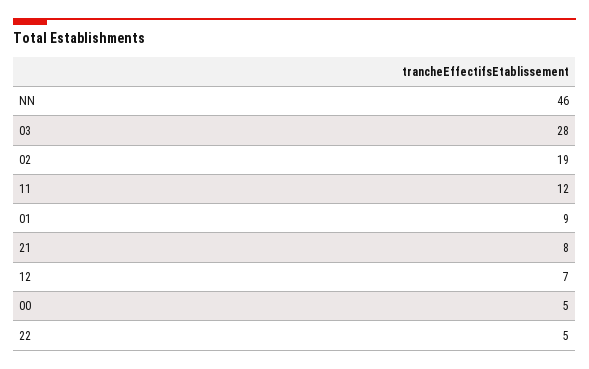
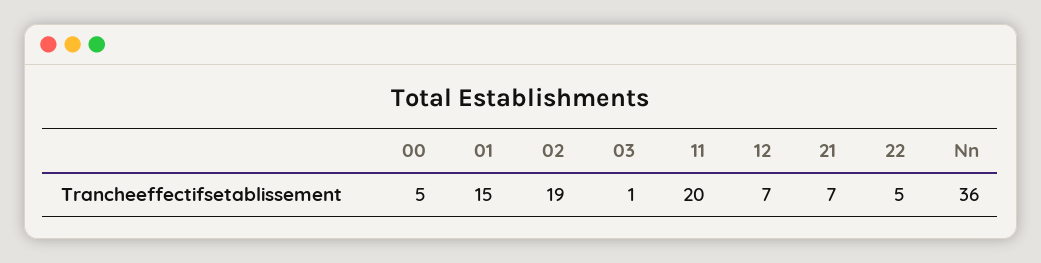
NN: 46 -> 36
03: 28 -> 1
11: 12 -> 20
01: 9 -> 15
21: 8 -> 7

